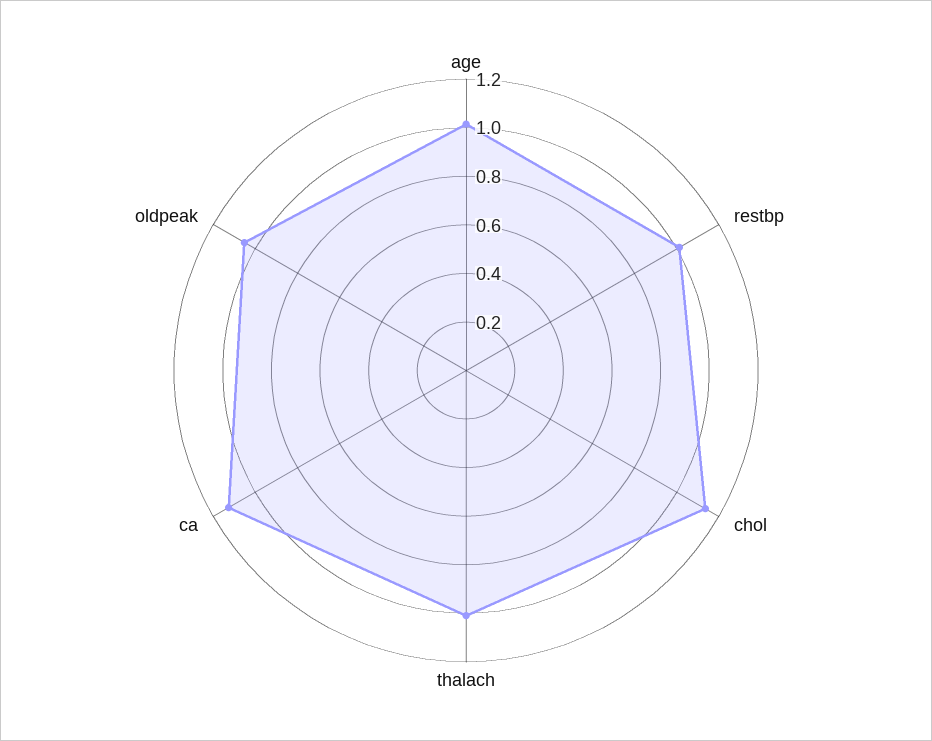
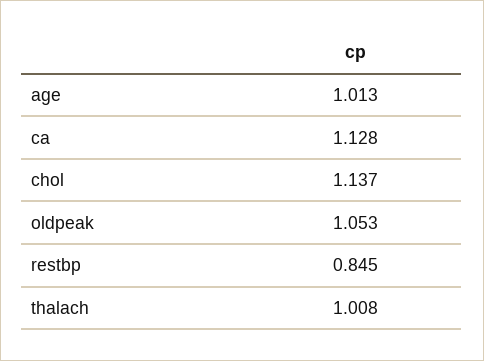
restbp: 1 -> 0.845

